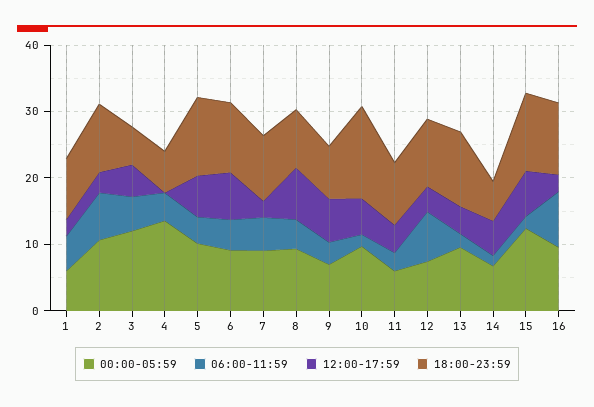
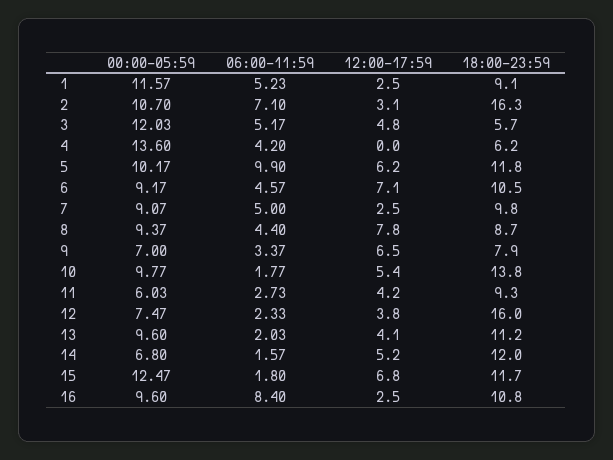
00:00-05:59, 1: 6 -> 11.57
18:00-23:59, 2: 10 -> 16.3
06:00-11:59, 5: 4 -> 9.9
06:00-11:59, 12: 8 -> 2.33
18:00-23:59, 12: 10 -> 16
18:00-23:59, 14: 6 -> 12

